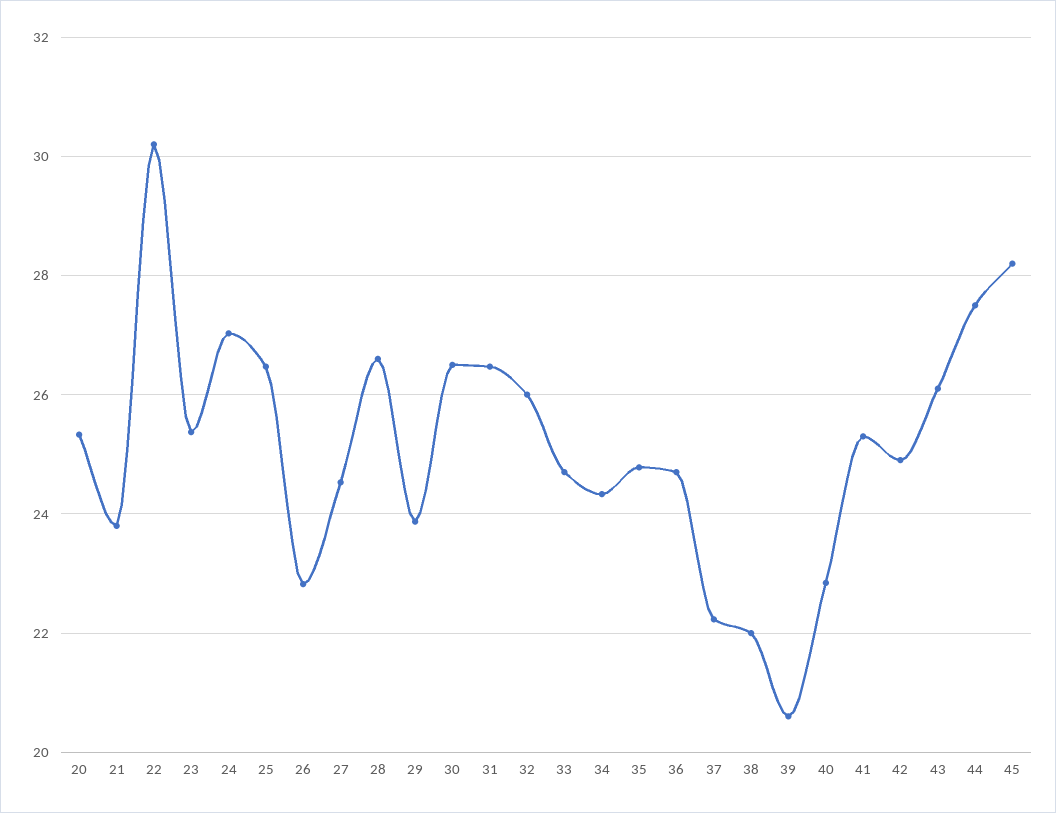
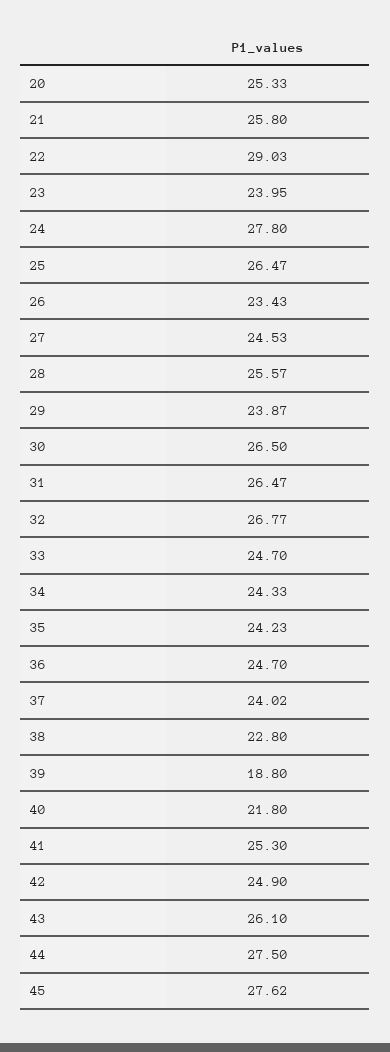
21: 23.8 -> 25.8
22: 30.2 -> 29.03
23: 25.4 -> 23.95
24: 27 -> 27.8
26: 22.8 -> 23.43
28: 26.6 -> 25.57
32: 26 -> 26.77
35: 24.8 -> 24.23
37: 22.2 -> 24.02
38: 22 -> 22.8
39: 20.6 -> 18.8
40: 22.8 -> 21.8
45: 28.2 -> 27.62

